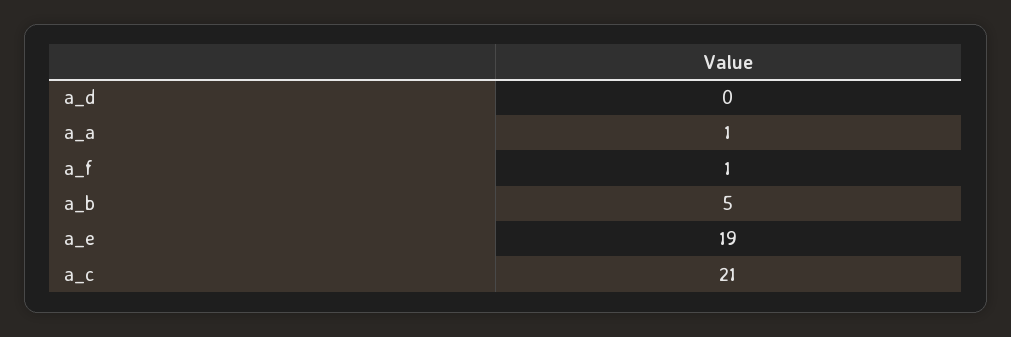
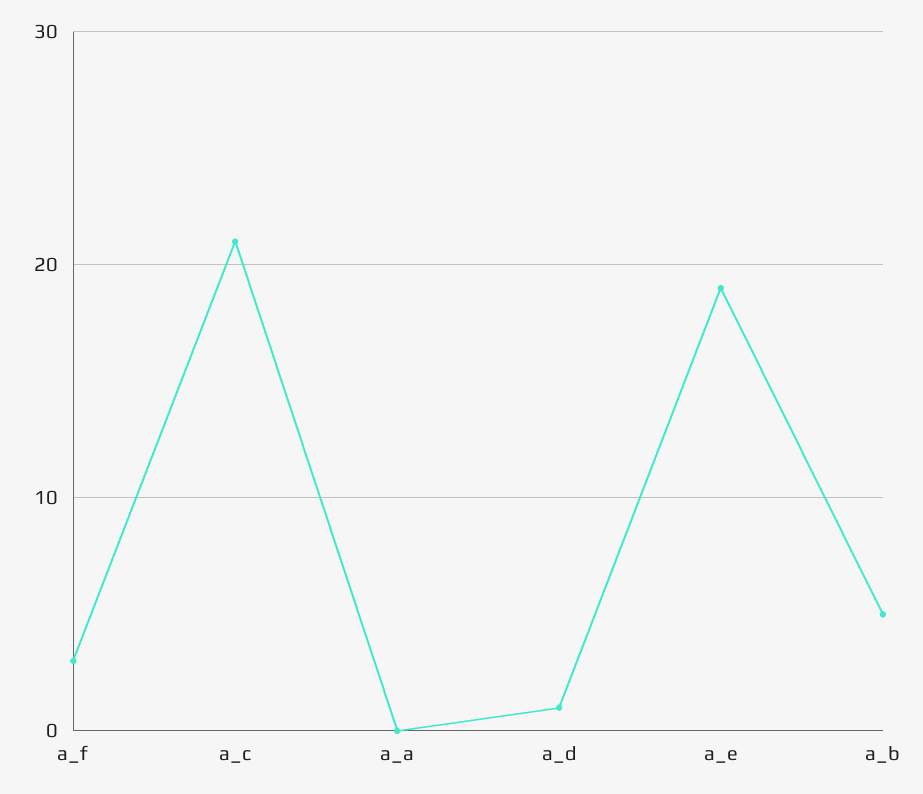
a_d: 0 -> 1
a_a: 1 -> 0
a_f: 1 -> 3

